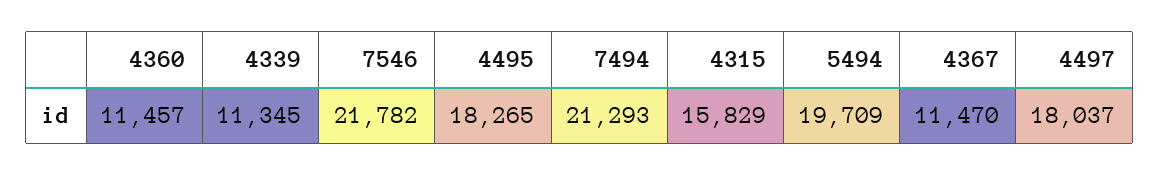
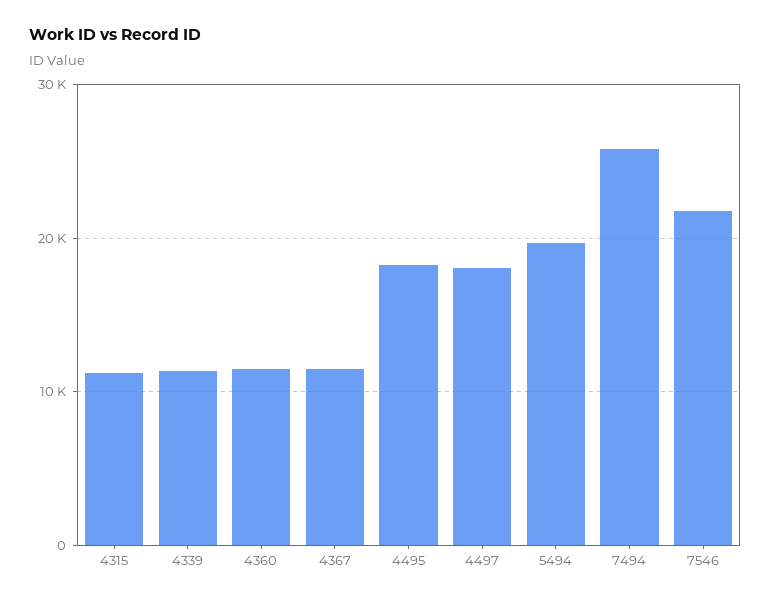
7494: 21293 -> 26000
4315: 15829 -> 11000

